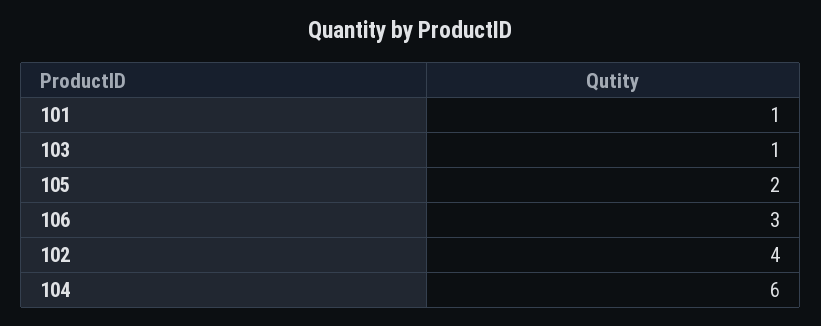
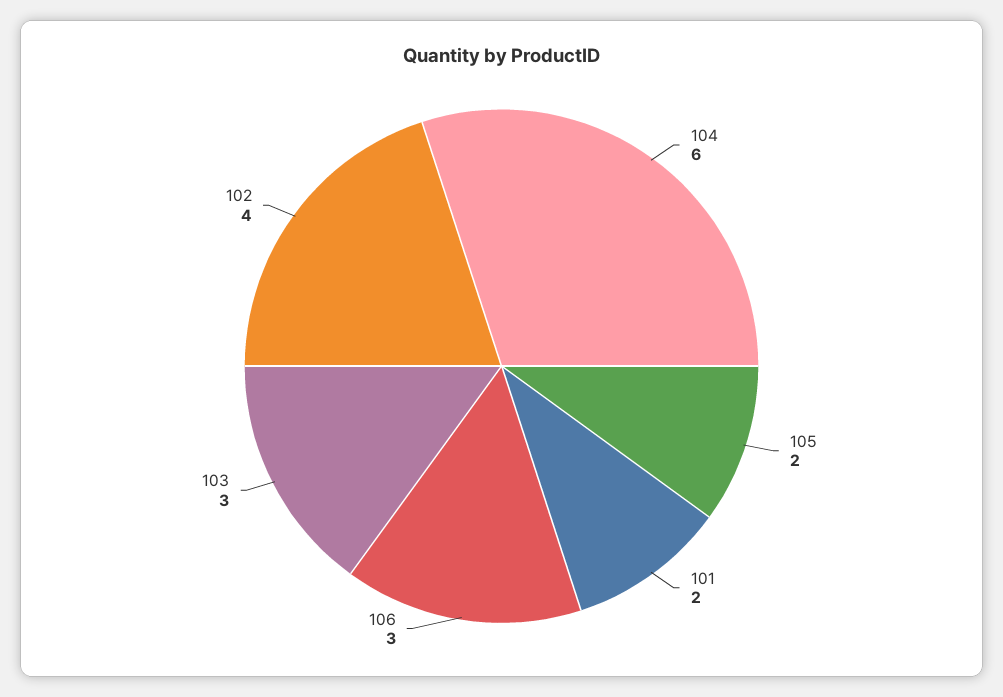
101: 1 -> 2
103: 1 -> 3

